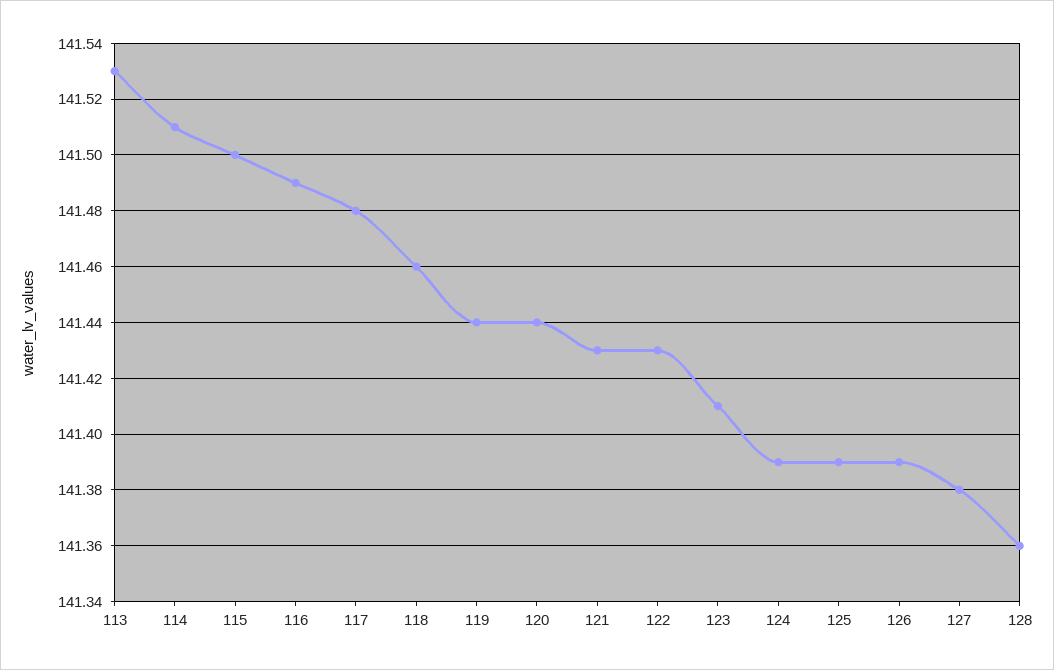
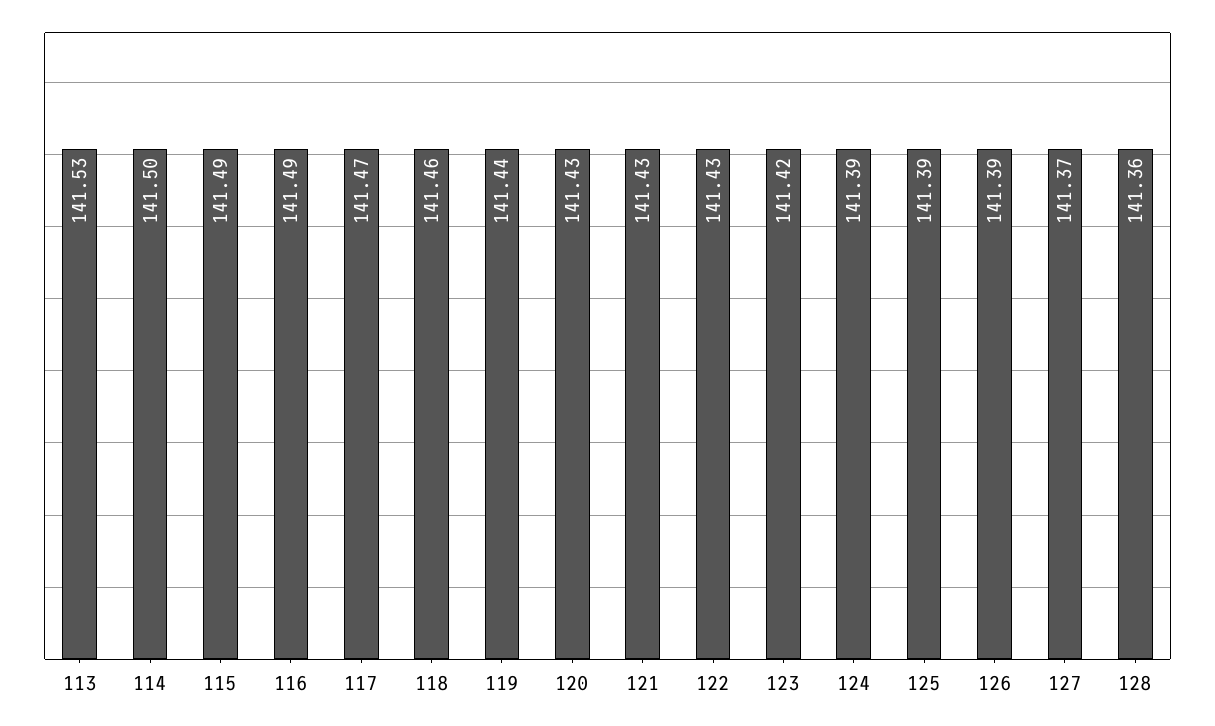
114: 141.51 -> 141.5
115: 141.5 -> 141.49
117: 141.48 -> 141.47
120: 141.44 -> 141.43
123: 141.41 -> 141.42
127: 141.38 -> 141.37

